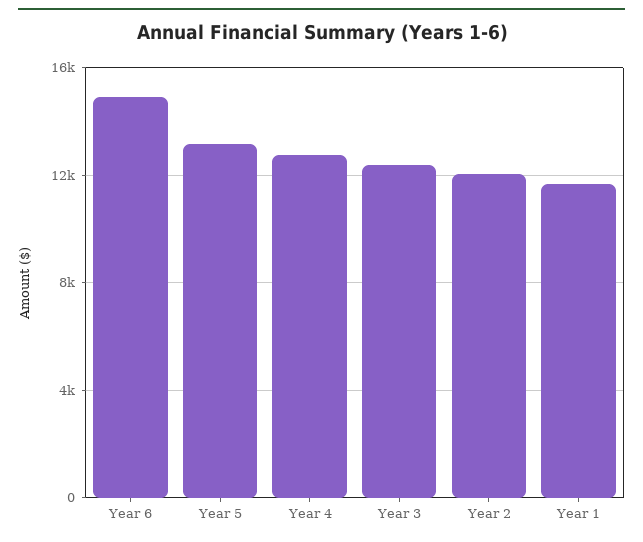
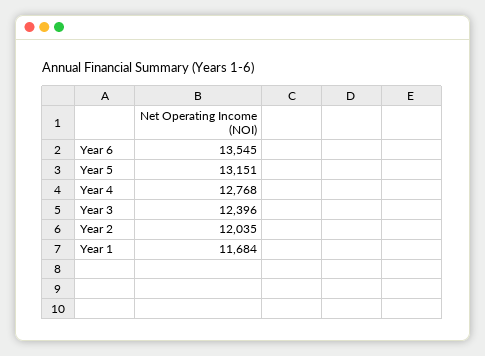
Year 6: 15000 -> 13545

